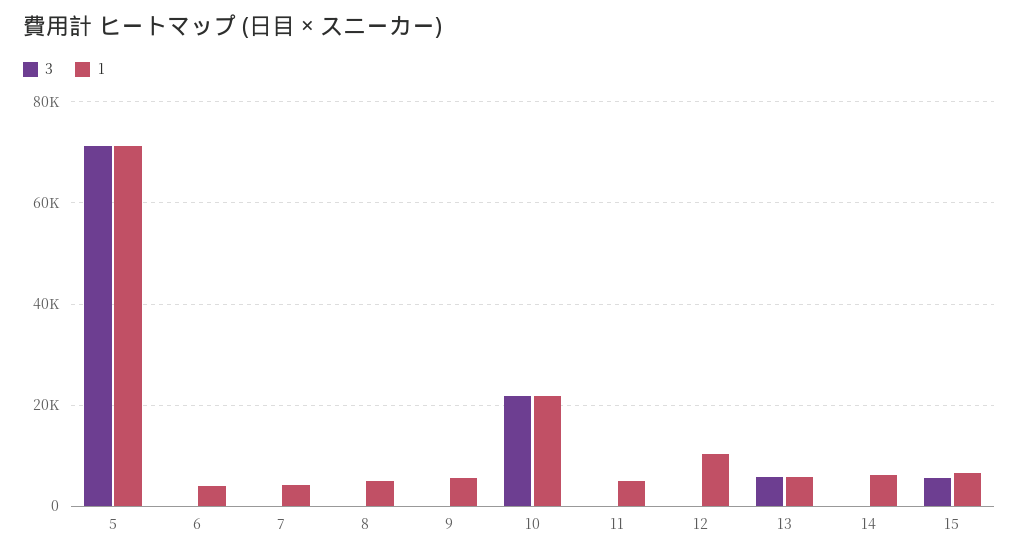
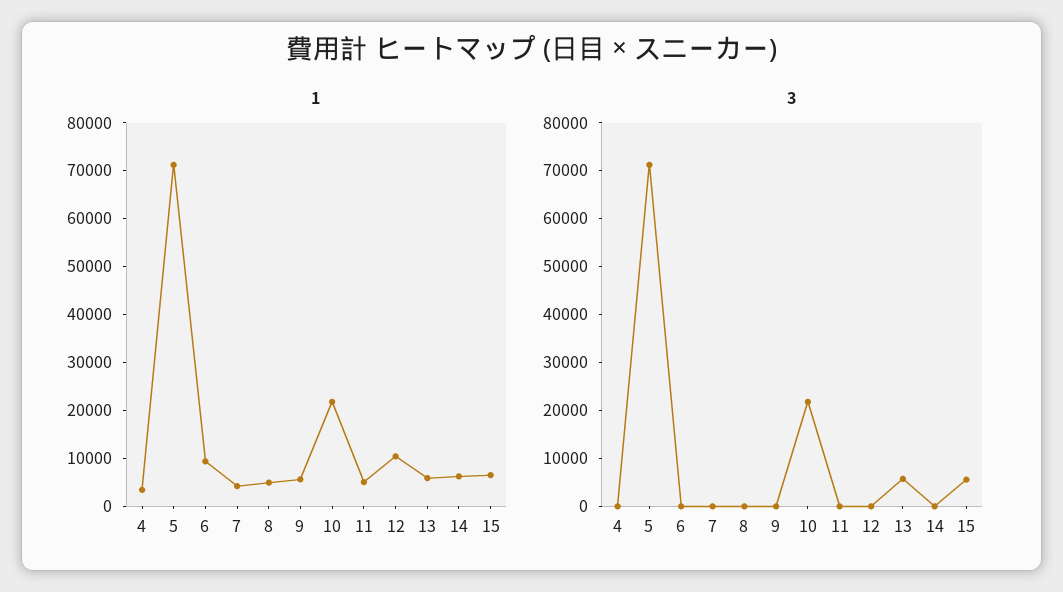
1, 6: 4000 -> 10000
1, 4: none -> 4000
3, 4: none -> 0

